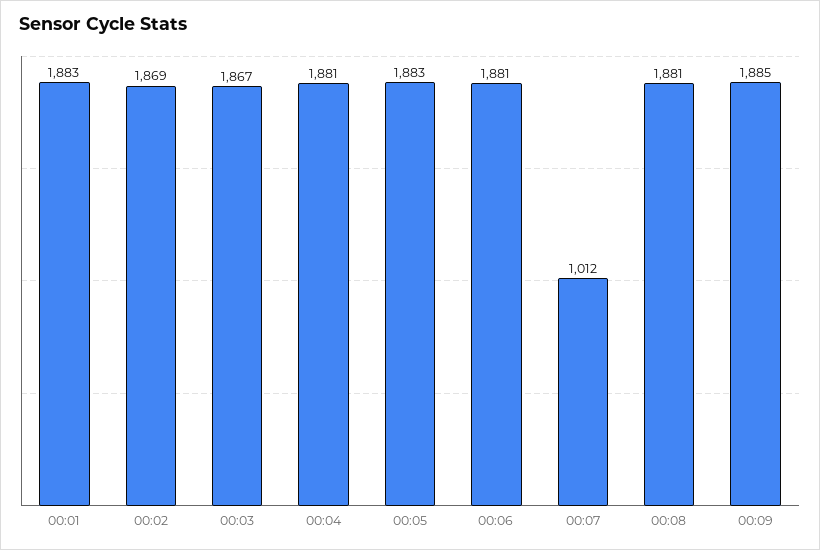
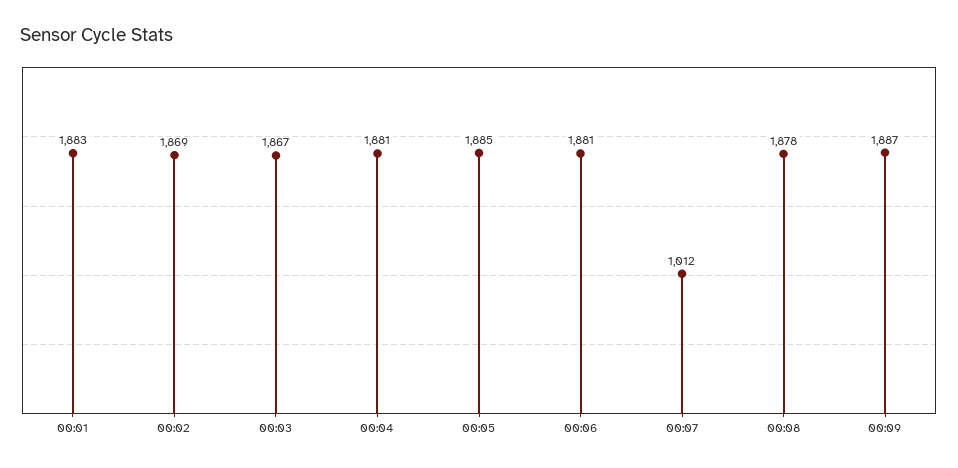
00:05: 1883 -> 1885
00:08: 1881 -> 1878
00:09: 1885 -> 1887

